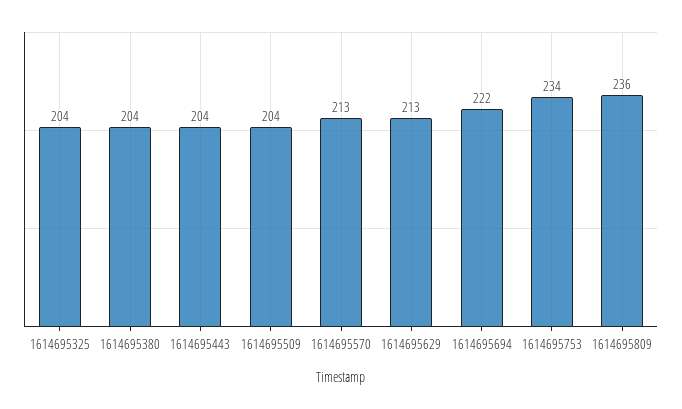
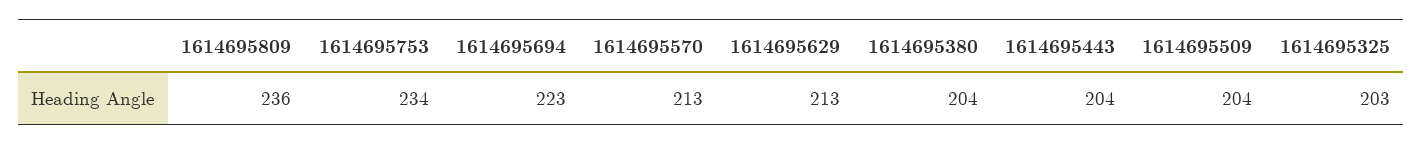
1614695325: 204 -> 203
1614695694: 222 -> 223

